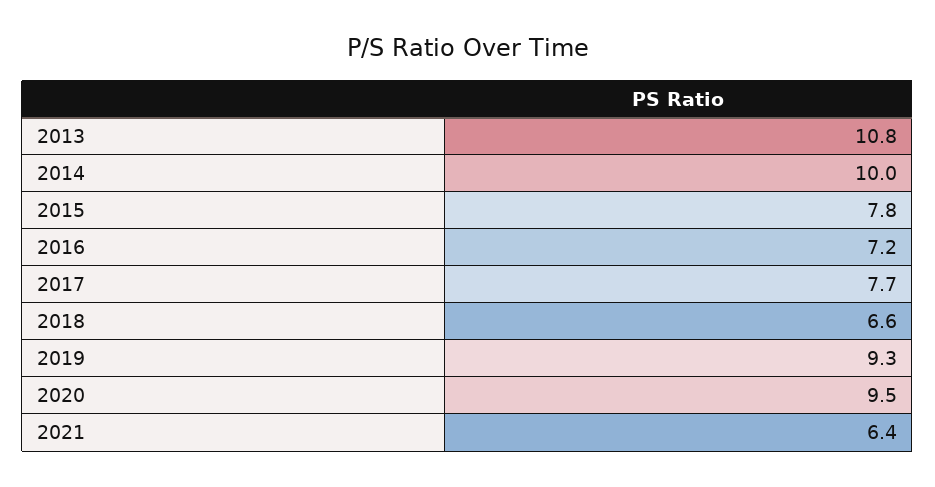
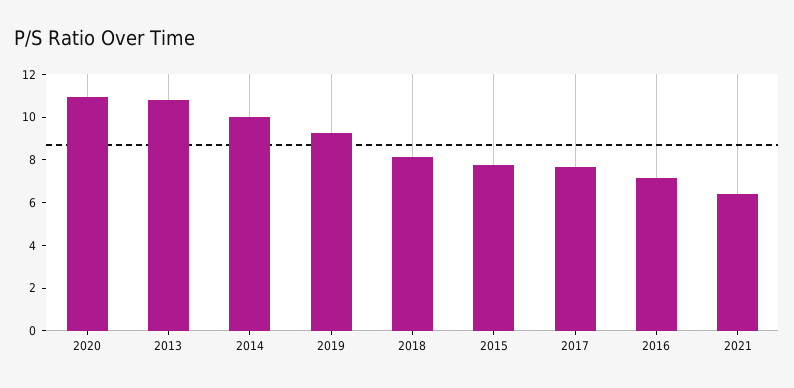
2018: 6.6 -> 8
2020: 9.5 -> 11

